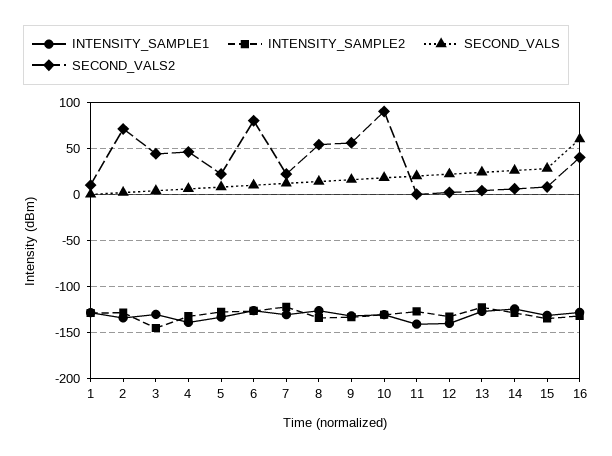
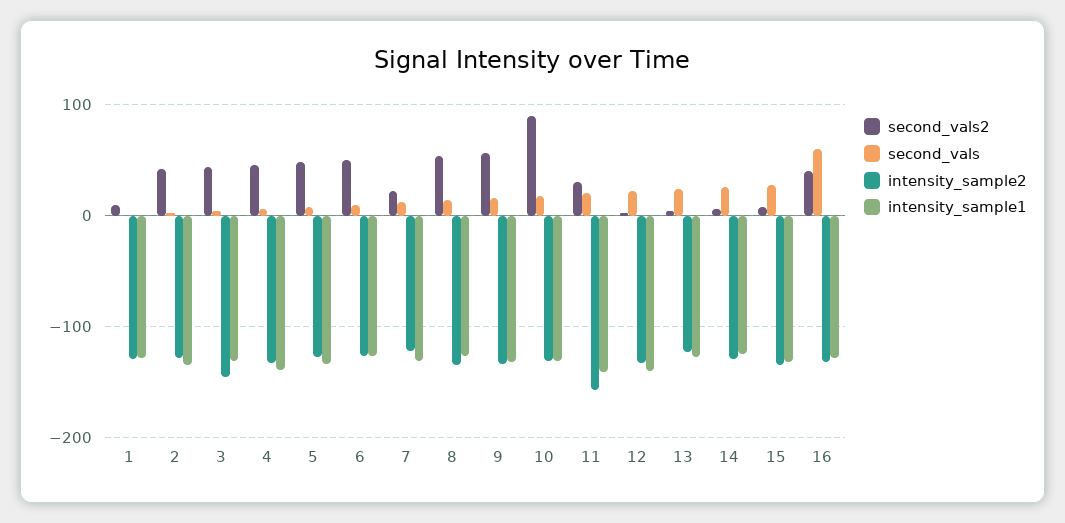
SECOND_VALS2, 2: 70 -> 40
SECOND_VALS2, 5: 20 -> 50
SECOND_VALS2, 6: 80 -> 50
INTENSITY_SAMPLE2, 11: -130 -> -160
SECOND_VALS2, 11: 0 -> 30

